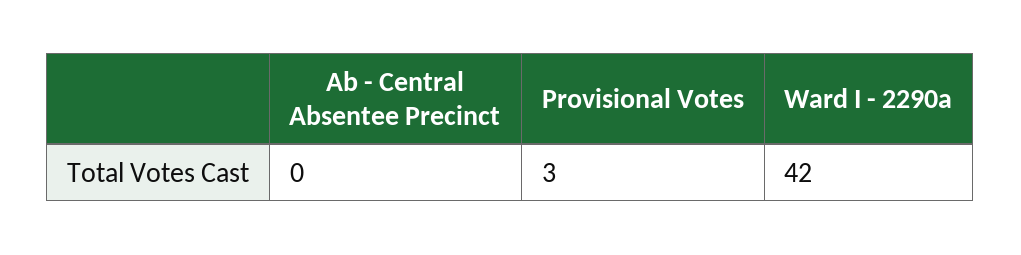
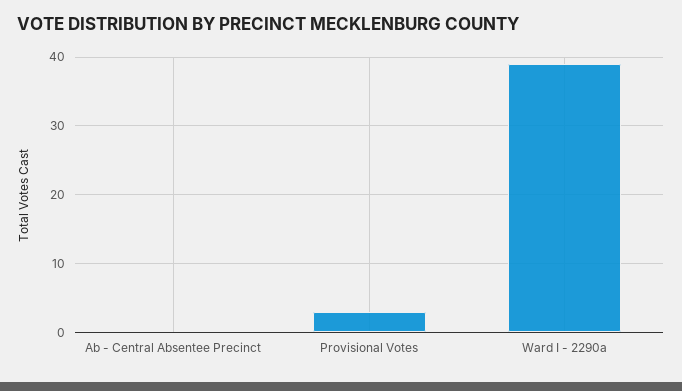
Ward I - 2290a: 42 -> 39

